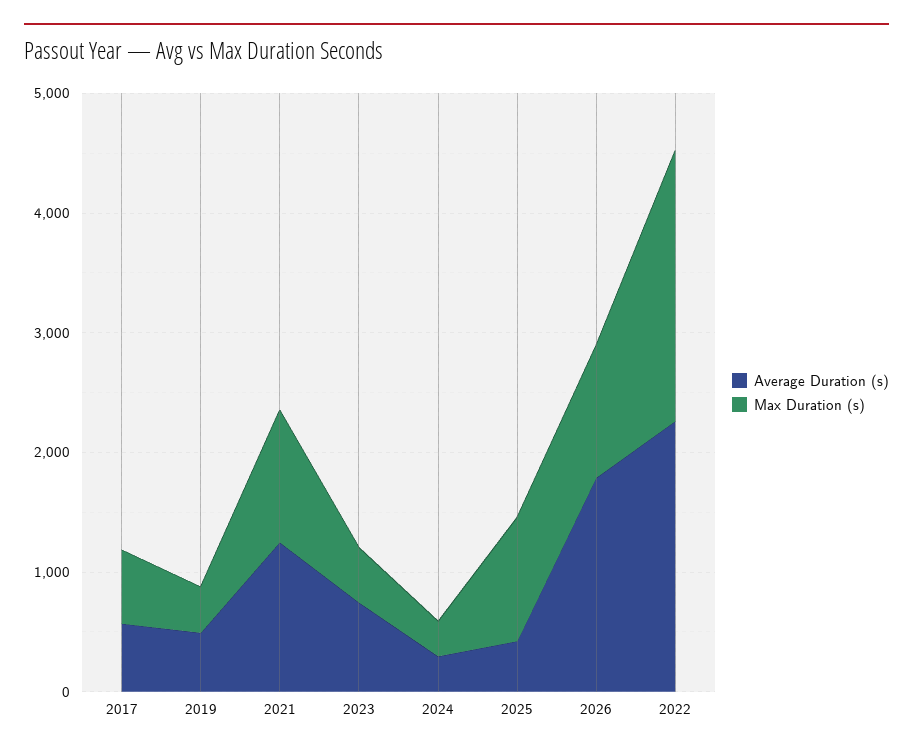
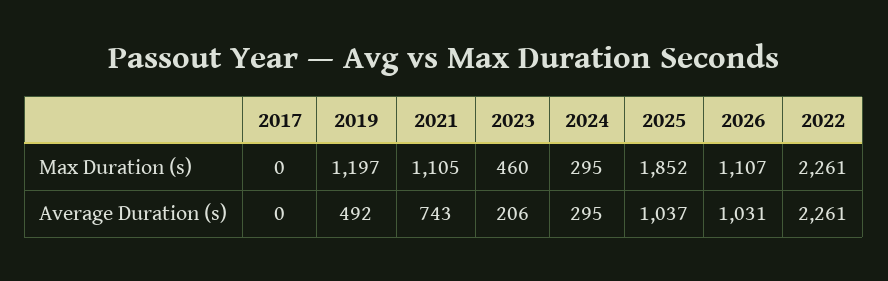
Average Duration (s), 2017: 600 -> 0
Max Duration (s), 2017: 600 -> 0
Max Duration (s), 2019: 400 -> 1197
Average Duration (s), 2021: 1200 -> 743
Average Duration (s), 2023: 800 -> 206
Average Duration (s), 2025: 400 -> 1037
Max Duration (s), 2025: 1000 -> 1852
Average Duration (s), 2026: 1800 -> 1031

